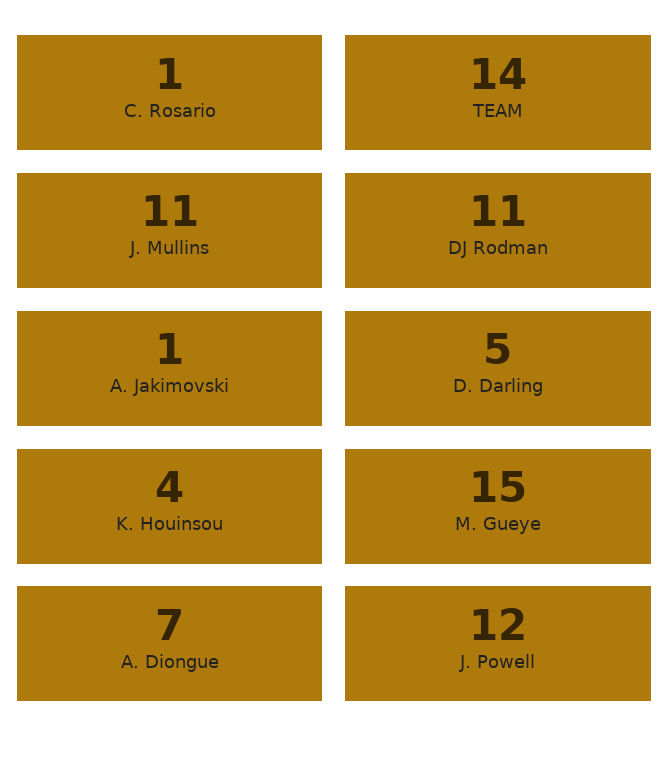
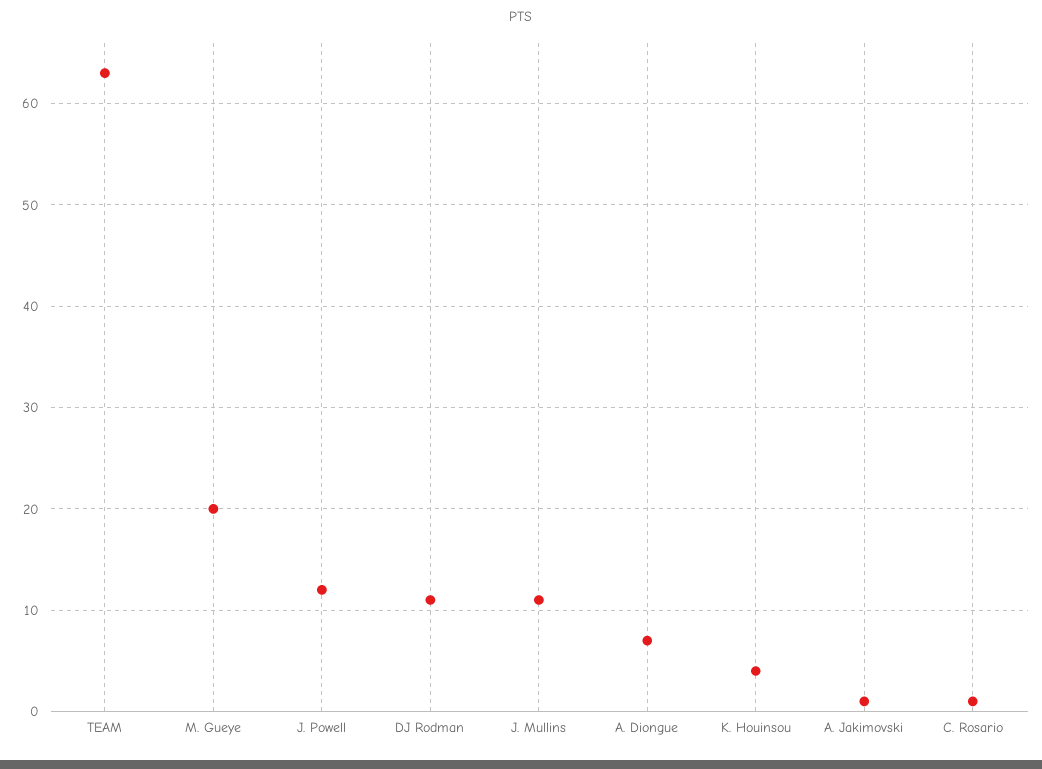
TEAM: 14 -> 63
D. Darling: 5 -> none
M. Gueye: 15 -> 20

